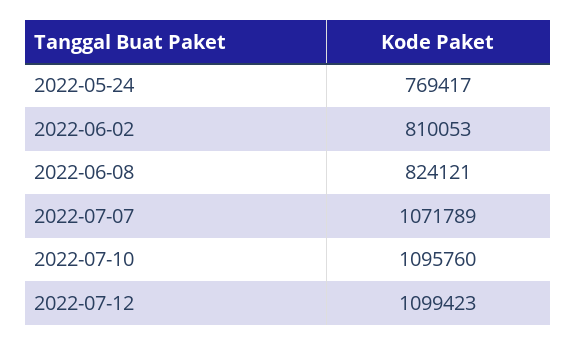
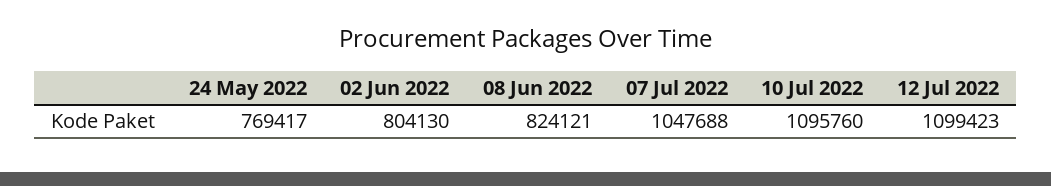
2022-06-02: 810053 -> 804130
2022-07-07: 1071789 -> 1047688

